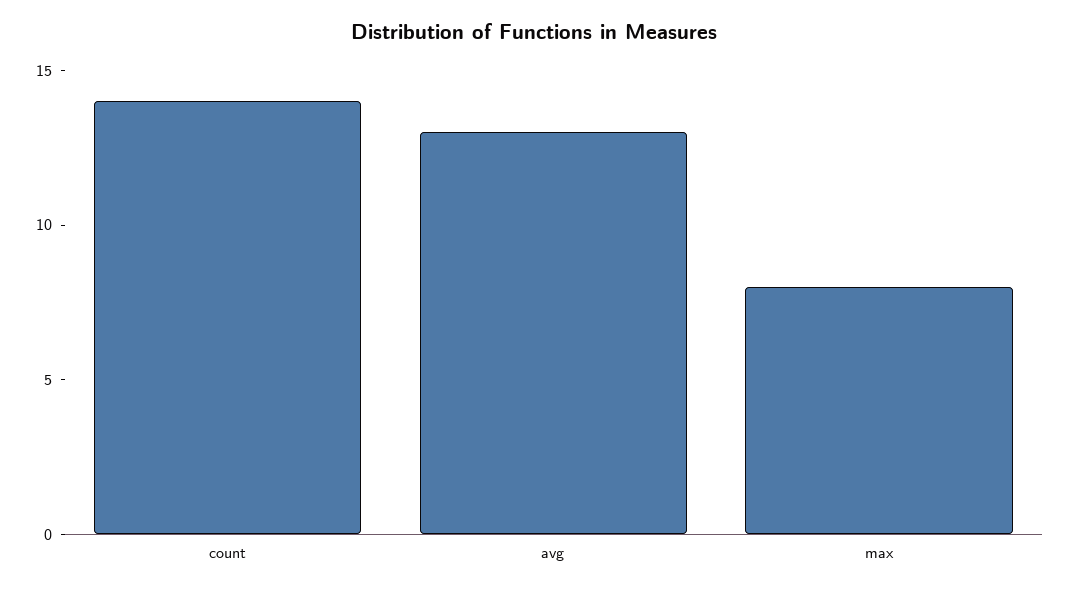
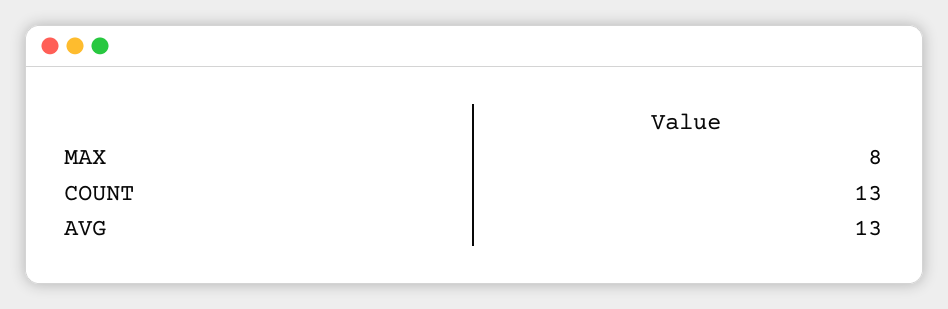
count: 14 -> 13

